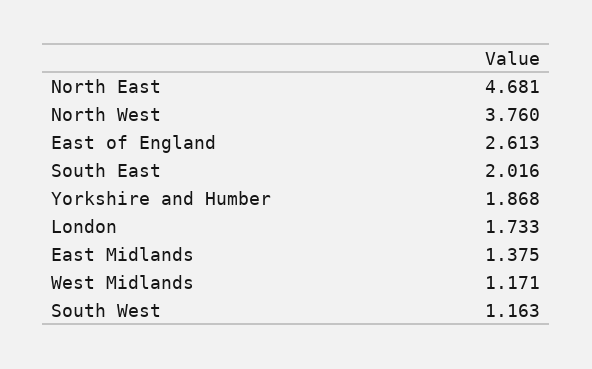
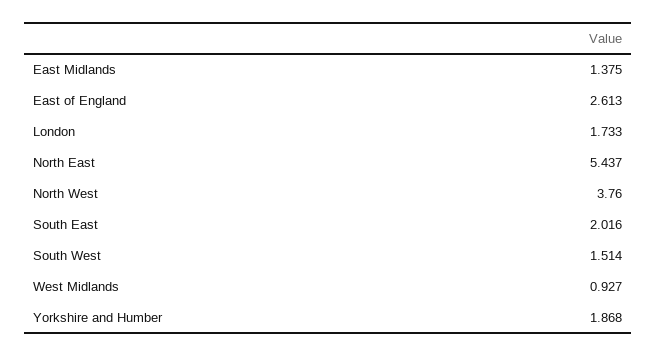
North East: 4.681 -> 5.437
West Midlands: 1.171 -> 0.927
South West: 1.163 -> 1.514

